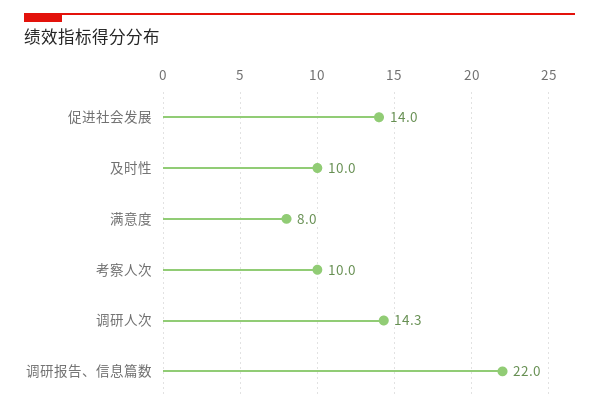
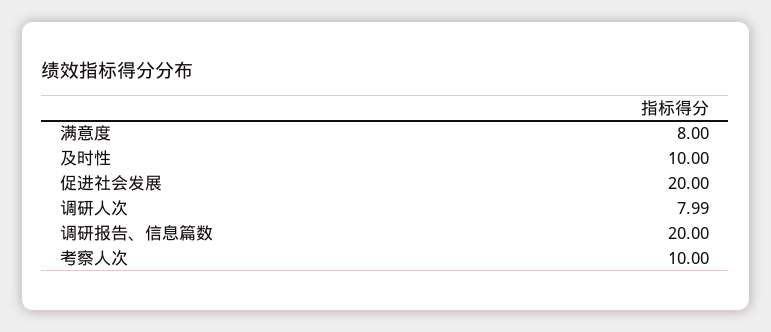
促进社会发展: 14 -> 20
调研人次: 14.3 -> 7.99
调研报告、信息篇数: 22 -> 20

